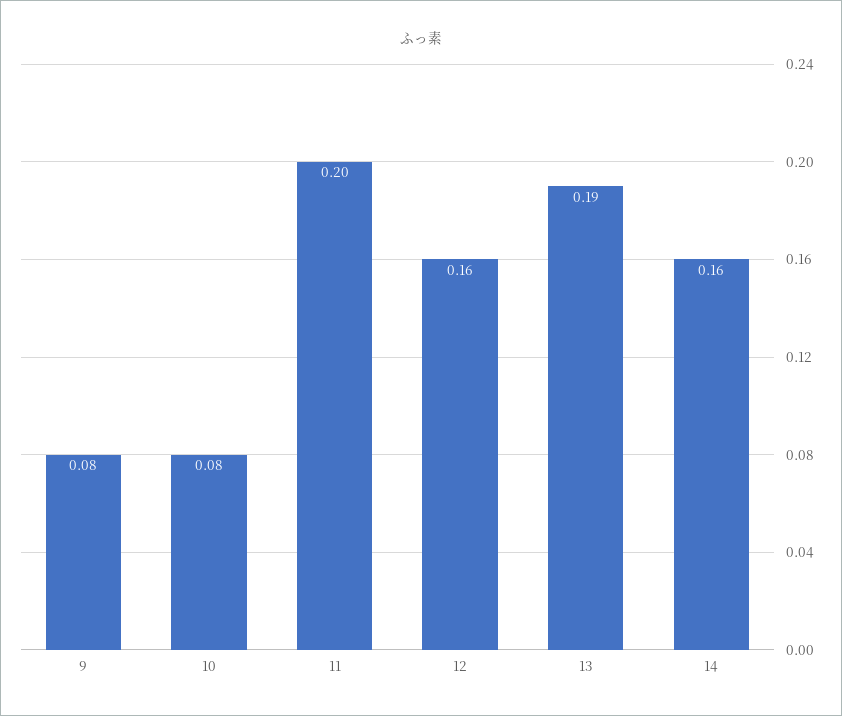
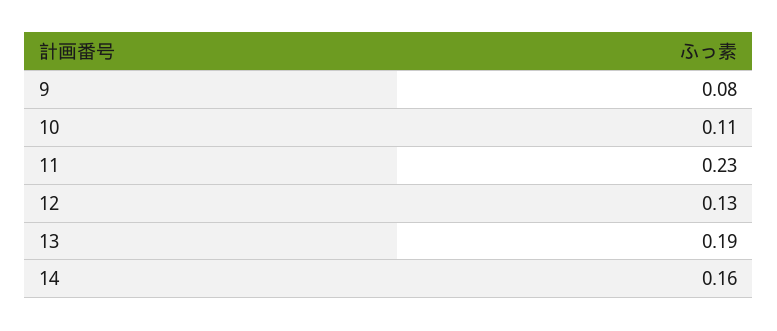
10: 0.08 -> 0.11
11: 0.2 -> 0.23
12: 0.16 -> 0.13

